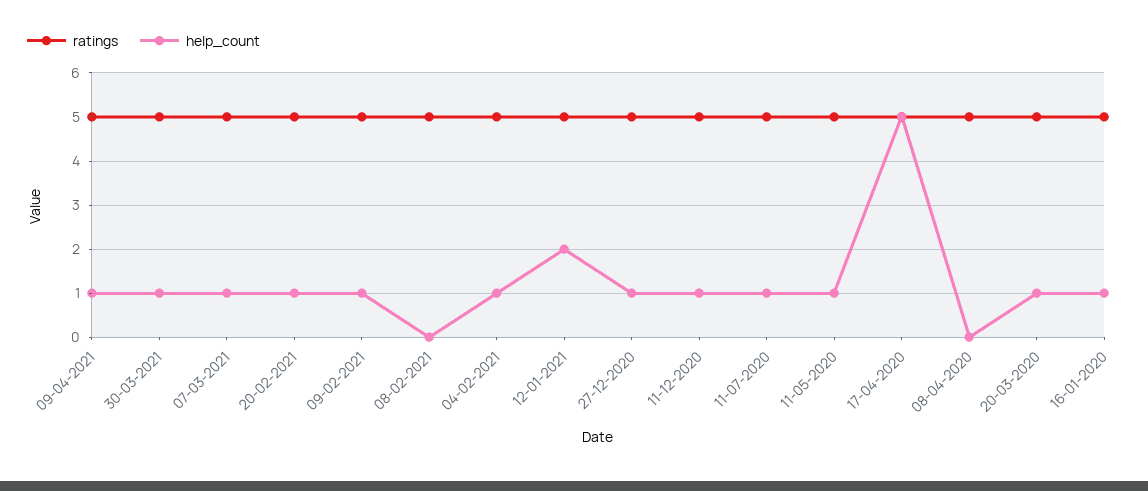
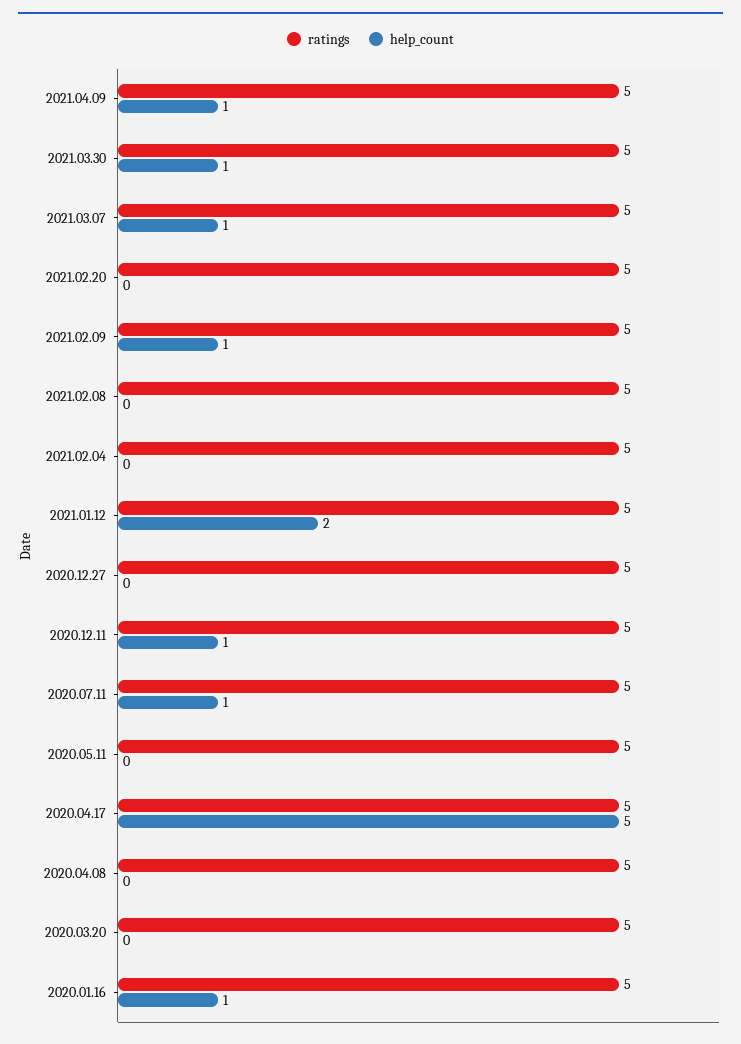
help_count, 20-02-2021: 1 -> 0
help_count, 04-02-2021: 1 -> 0
help_count, 27-12-2020: 1 -> 0
help_count, 11-05-2020: 1 -> 0
help_count, 20-03-2020: 1 -> 0

